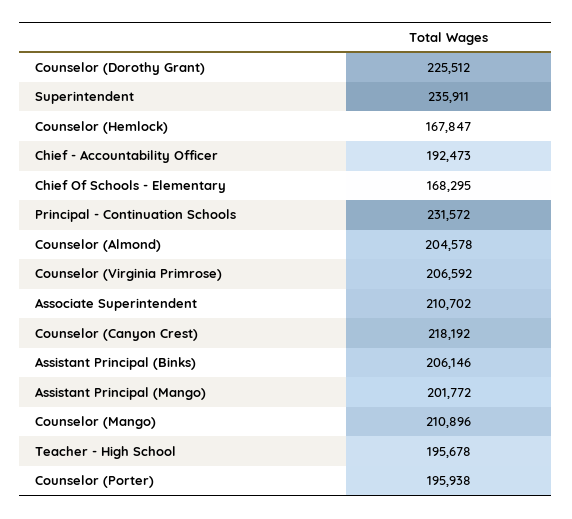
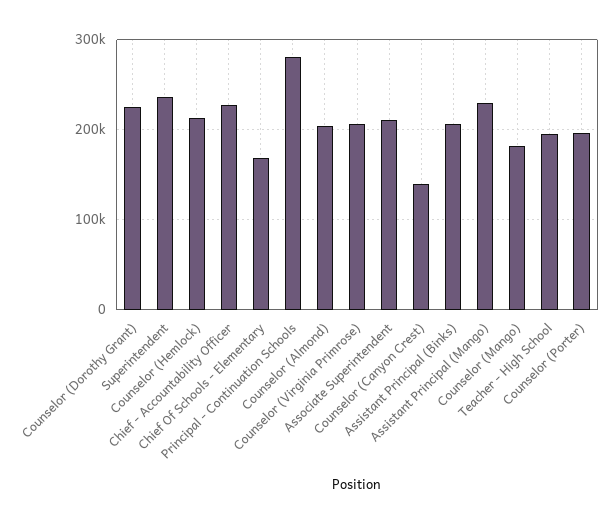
Counselor (Hemlock): 167847 -> 210000
Chief - Accountability Officer: 192473 -> 230000
Principal - Continuation Schools: 231572 -> 280000
Counselor (Canyon Crest): 218192 -> 140000
Assistant Principal (Mango): 201772 -> 230000
Counselor (Mango): 210896 -> 180000

